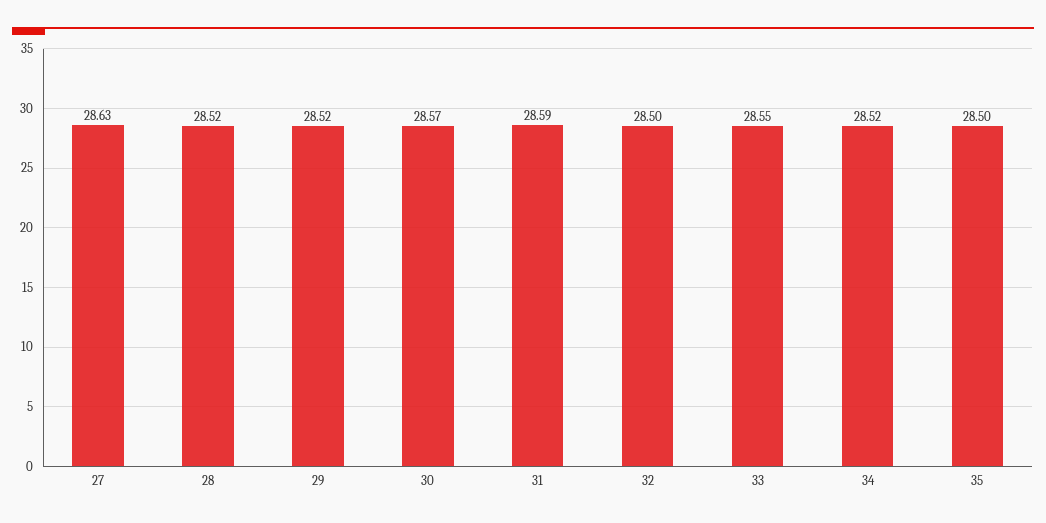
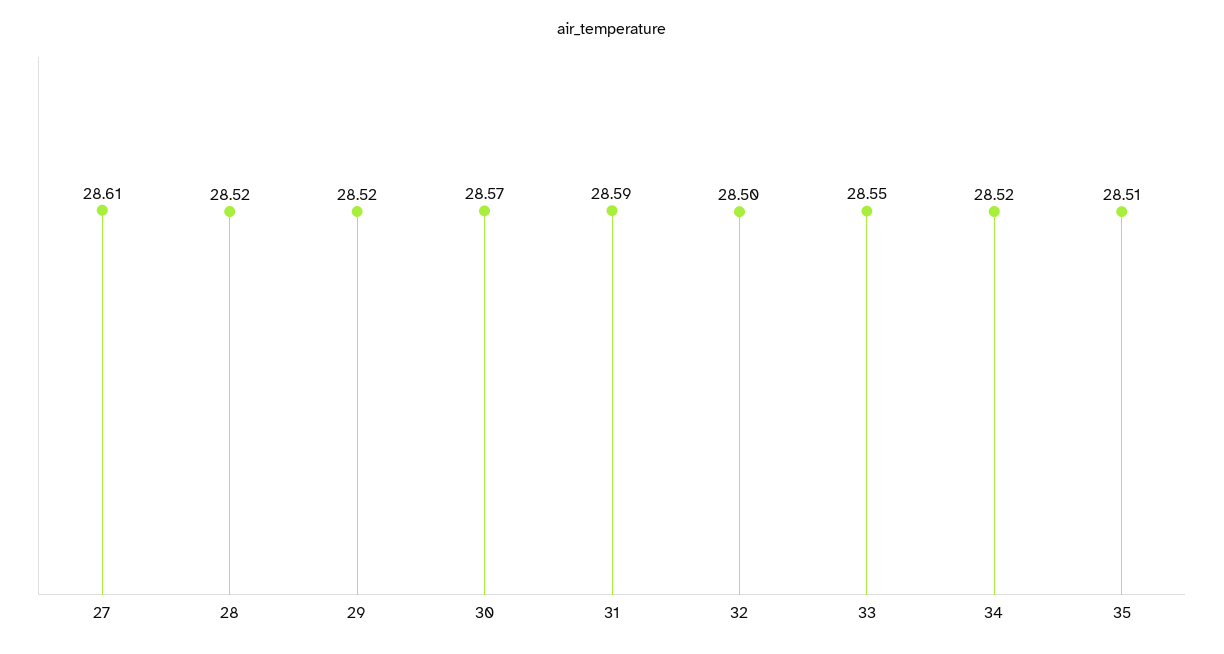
27: 28.63 -> 28.61
35: 28.5 -> 28.51

